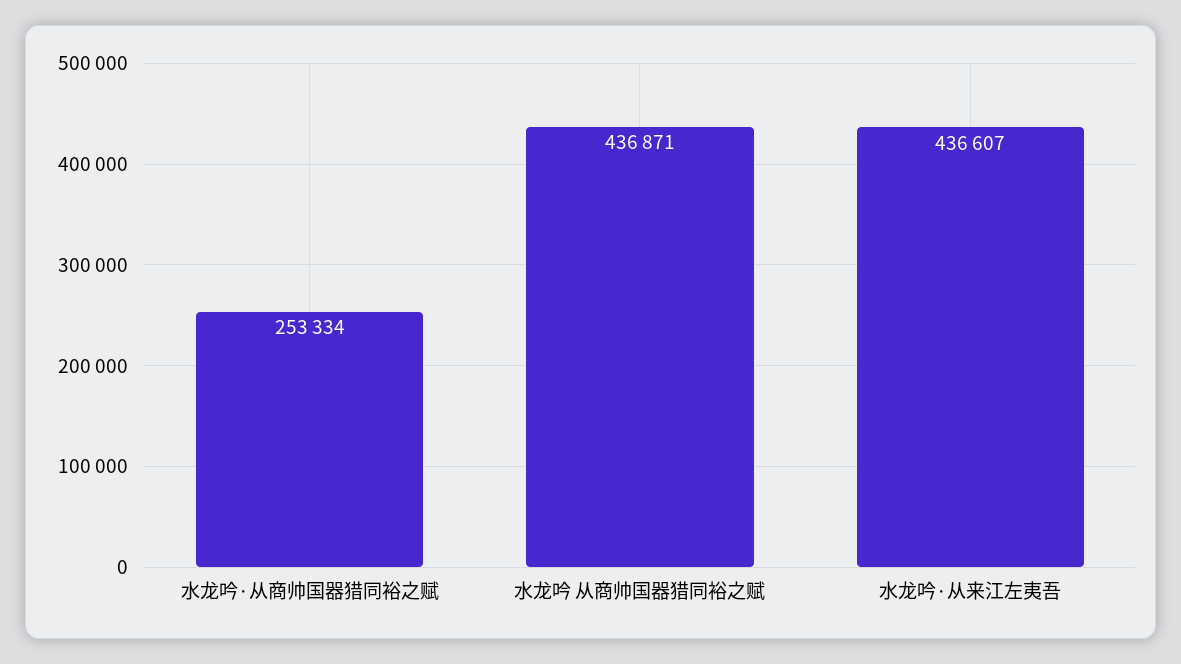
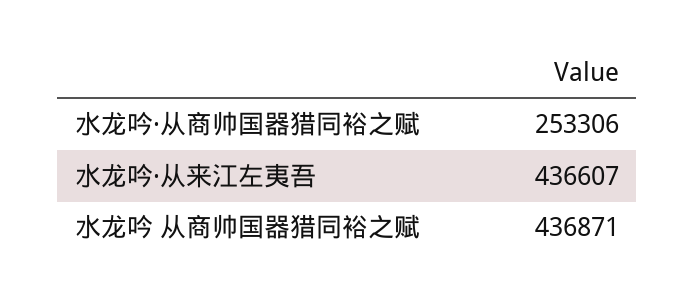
水龙吟·从商帅国器猎同裕之赋: 253334 -> 253306

